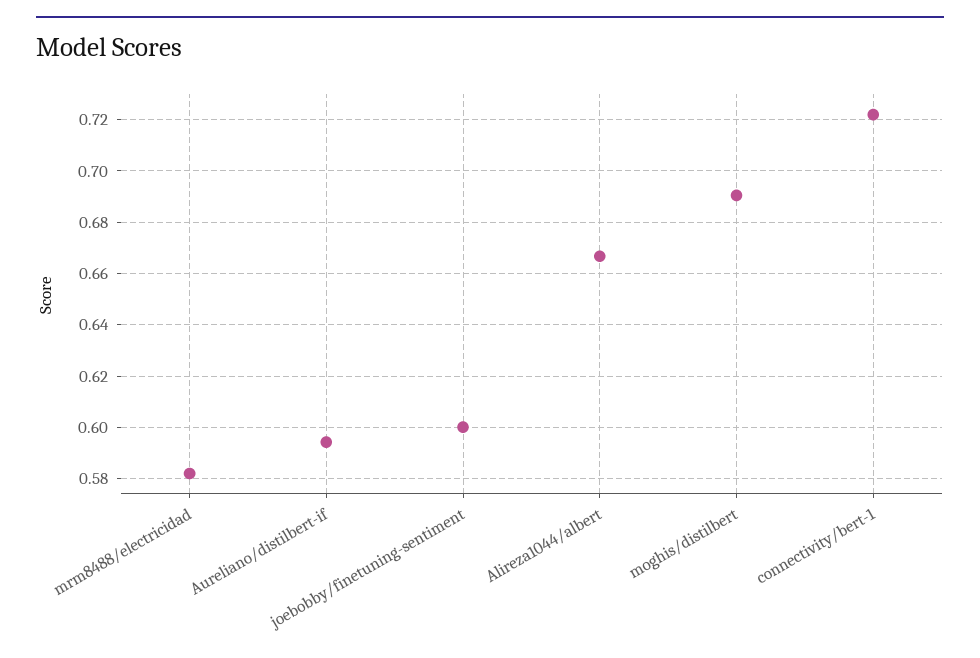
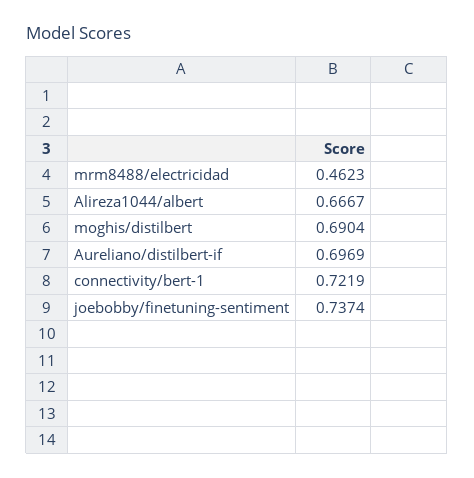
mrm8488/electricidad: 0.5825 -> 0.4623
Aureliano/distilbert-if: 0.595 -> 0.6969
joebobby/finetuning-sentiment: 0.6 -> 0.7374

